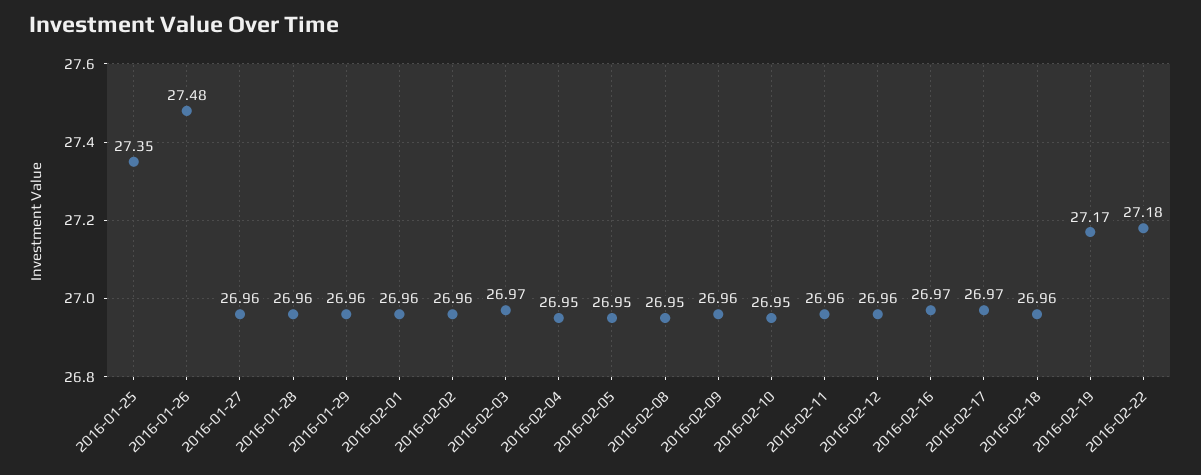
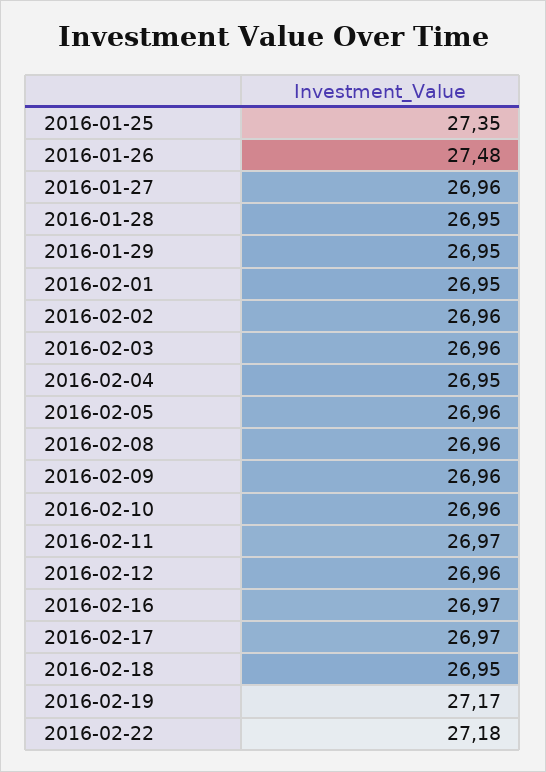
2016-01-28: 26.96 -> 26.95
2016-01-29: 26.96 -> 26.95
2016-02-01: 26.96 -> 26.95
2016-02-03: 26.97 -> 26.96
2016-02-05: 26.95 -> 26.96
2016-02-08: 26.95 -> 26.96
2016-02-10: 26.95 -> 26.96
2016-02-11: 26.96 -> 26.97
2016-02-18: 26.96 -> 26.95

